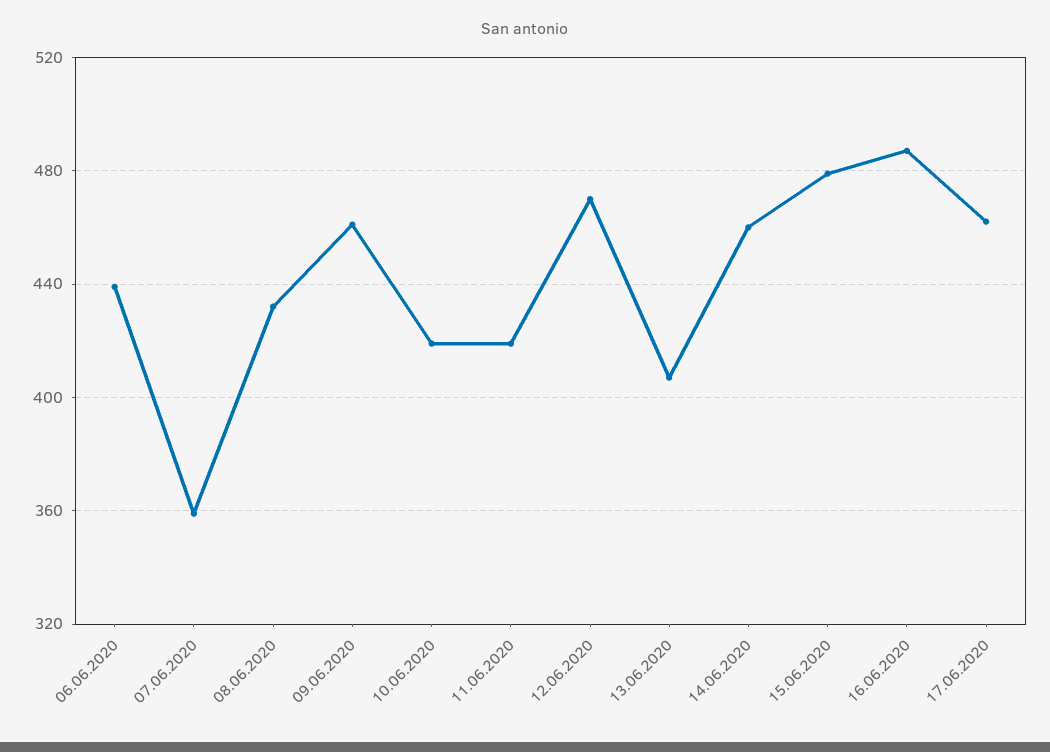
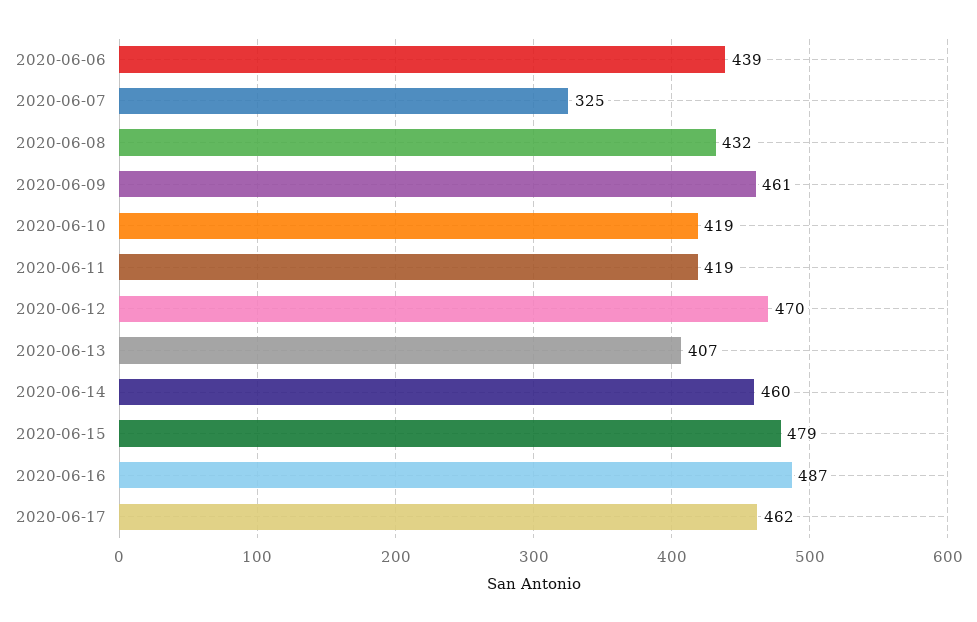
07.06.2020: 360 -> 325

